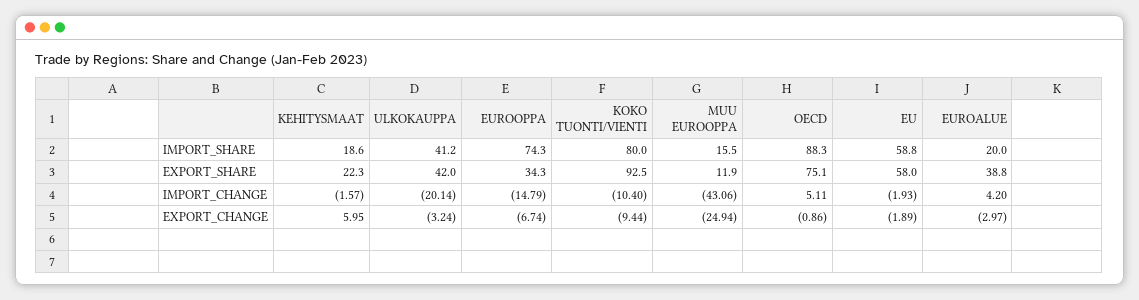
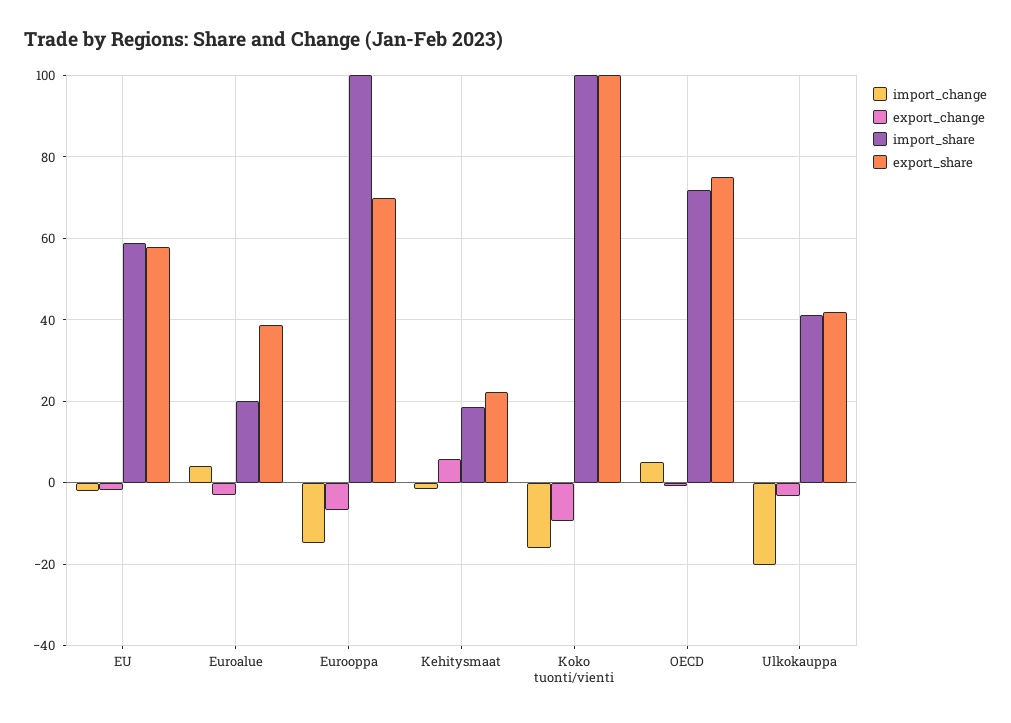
IMPORT_SHARE, EUROOPPA: 74.3 -> 100
IMPORT_SHARE, KOKO TUONTI/VIENTI: 80 -> 100
IMPORT_SHARE, MUU EUROOPPA: 15.5 -> none
IMPORT_SHARE, OECD: 88.3 -> 72
EXPORT_SHARE, EUROOPPA: 34.3 -> 70
EXPORT_SHARE, KOKO TUONTI/VIENTI: 92.5 -> 100
EXPORT_SHARE, MUU EUROOPPA: 11.9 -> none
IMPORT_CHANGE, KOKO TUONTI/VIENTI: -10.4 -> -16
IMPORT_CHANGE, MUU EUROOPPA: -43.06 -> none
EXPORT_CHANGE, MUU EUROOPPA: -24.94 -> none

